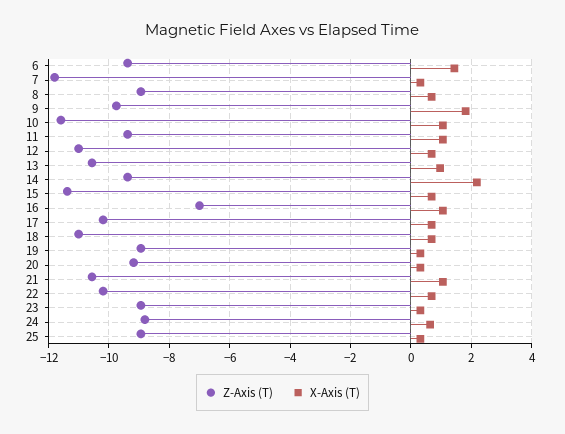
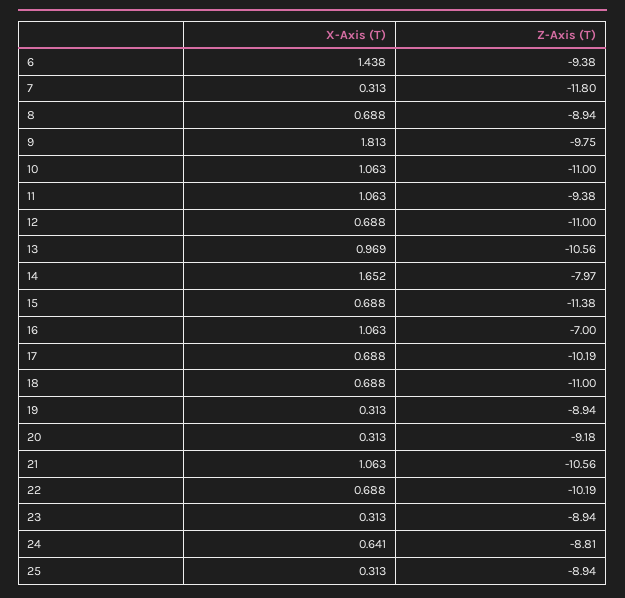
Z-Axis (T), 10: -11.6 -> -11
Z-Axis (T), 14: -9.4 -> -7.97
X-Axis (T), 14: 2.2 -> 1.652

